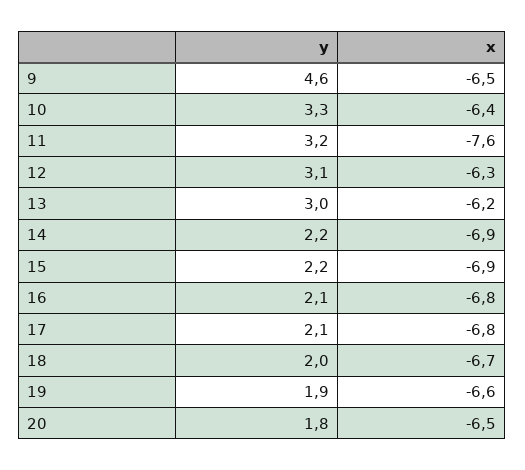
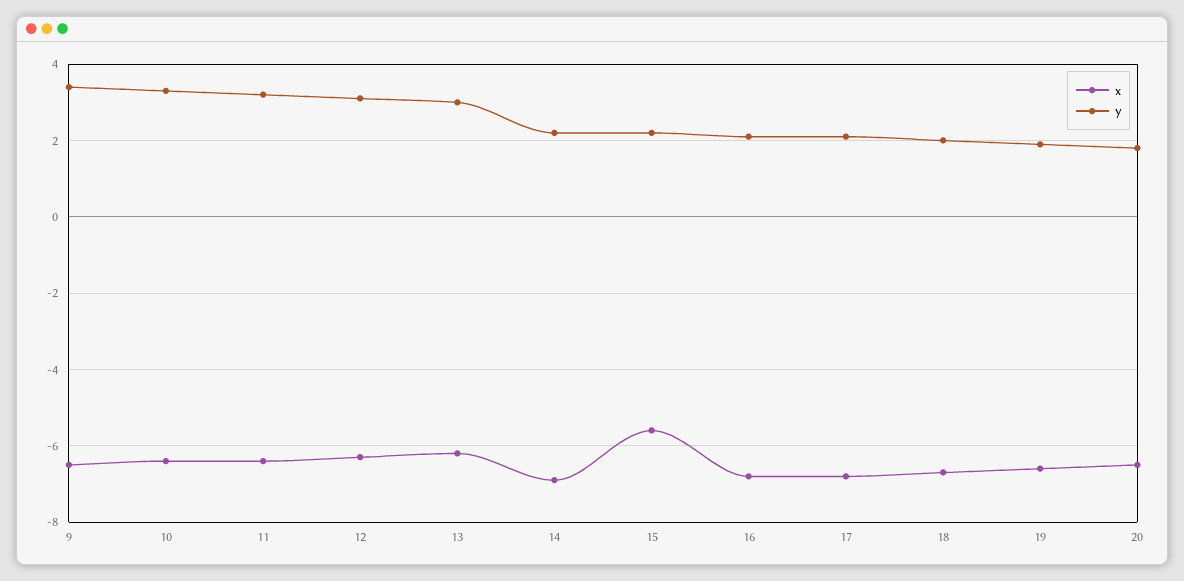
y, 9: 4.6 -> 3.5
x, 11: -7.6 -> -6.5
x, 15: -6.9 -> -5.5

